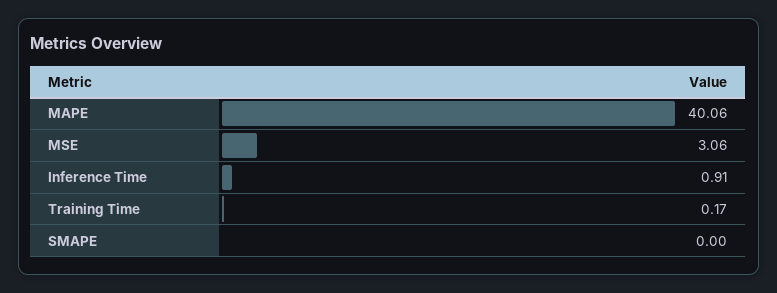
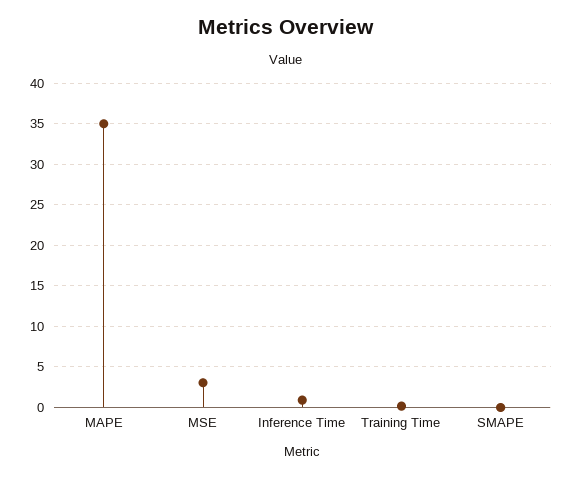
MAPE: 40.06 -> 35

